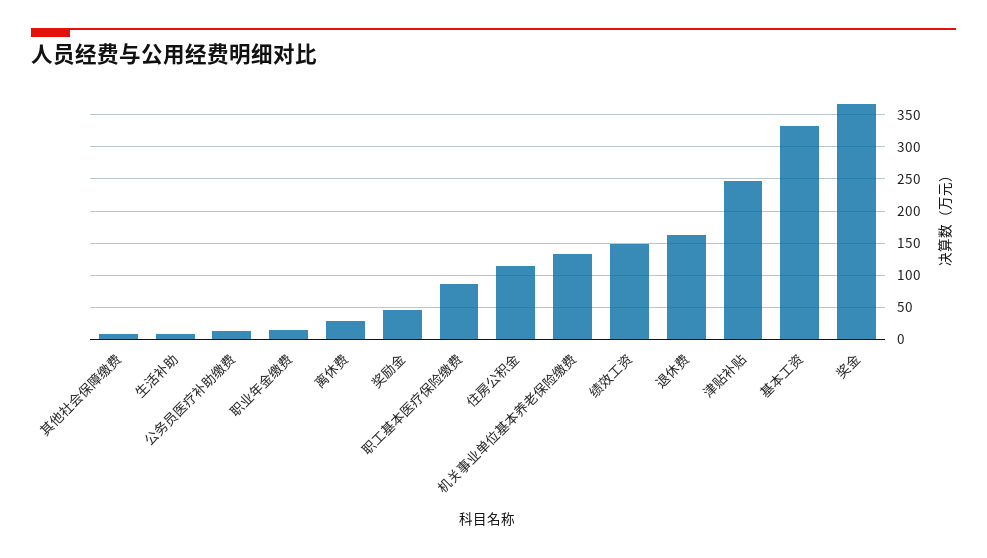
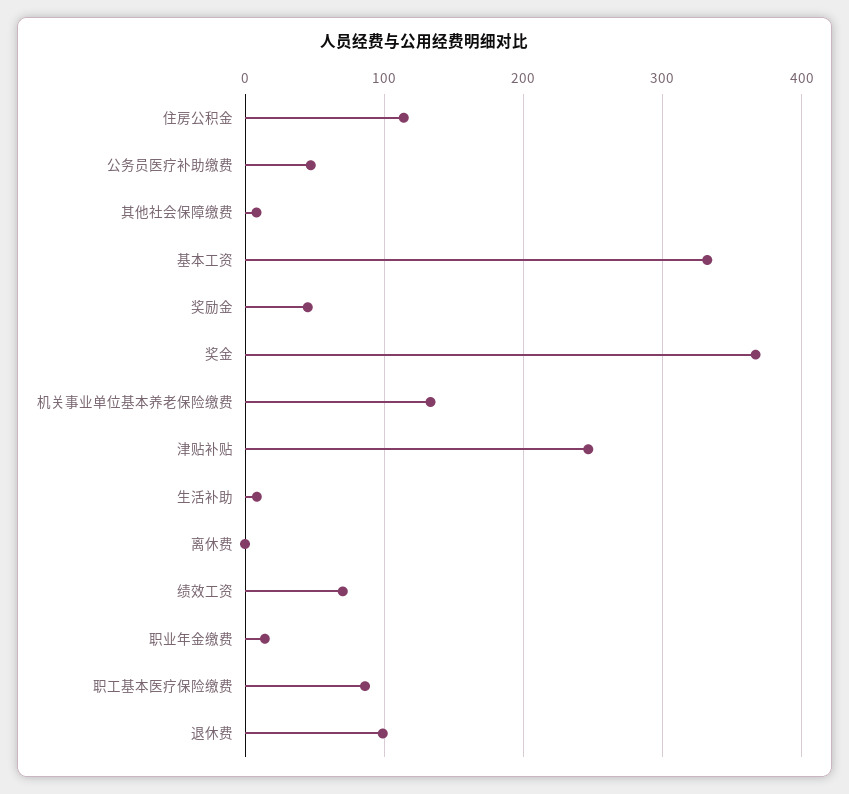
公务员医疗补助缴费: 10 -> 50
离休费: 30 -> 0
绩效工资: 150 -> 70
退休费: 160 -> 100

